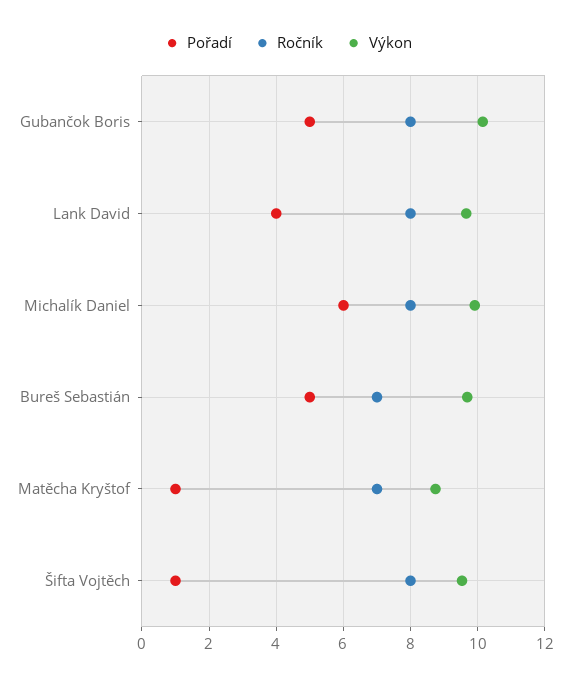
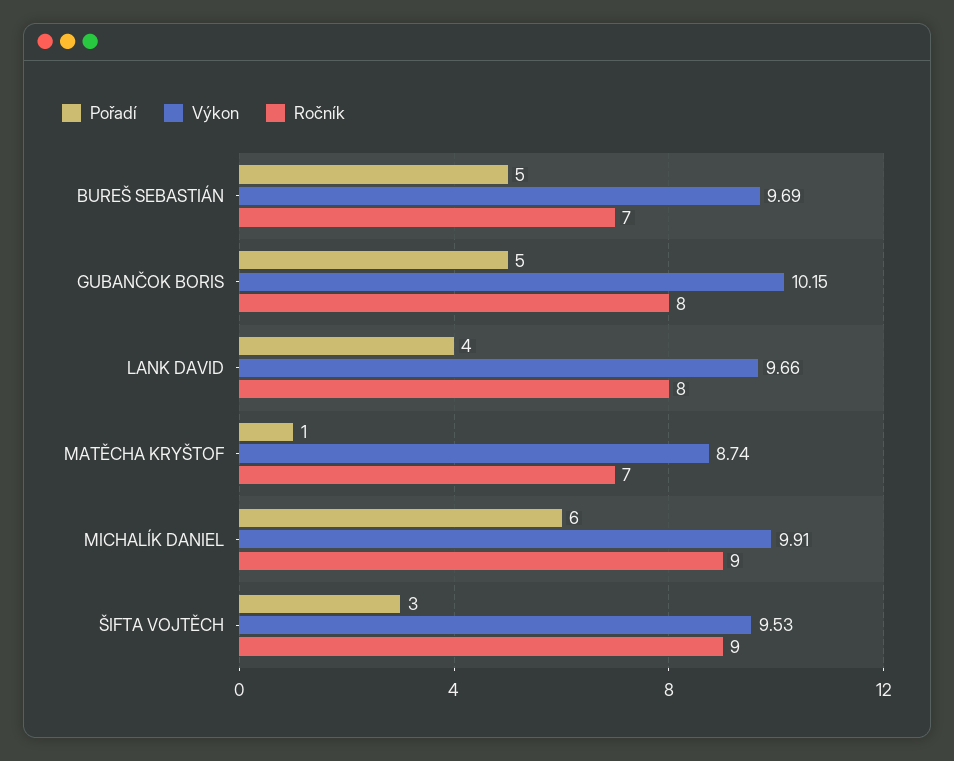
Ročník, Michalík Daniel: 8 -> 9
Pořadí, Šifta Vojtěch: 1 -> 3
Ročník, Šifta Vojtěch: 8 -> 9

